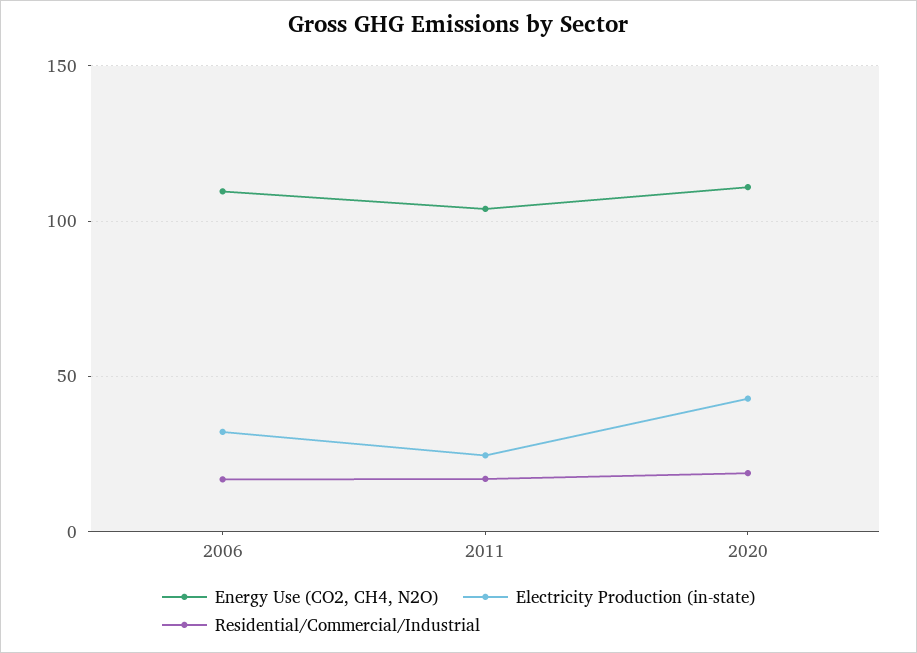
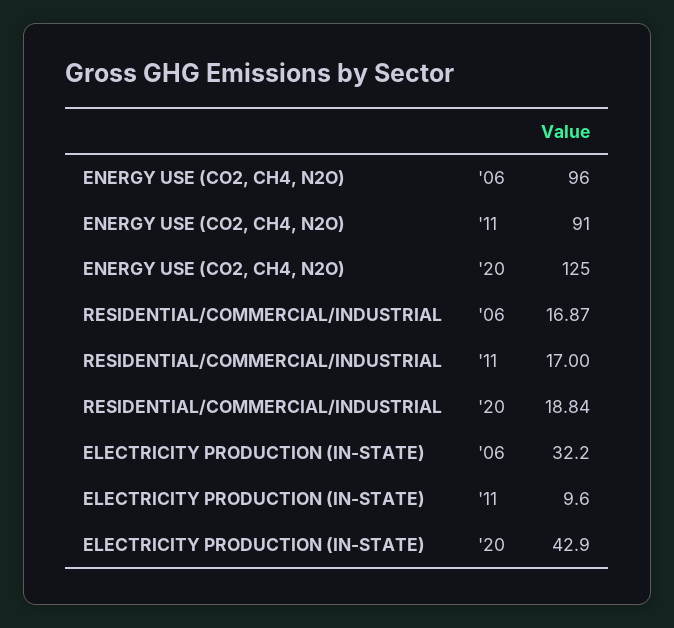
Energy Use (CO2, CH4, N2O), 2006: 110 -> 96
Energy Use (CO2, CH4, N2O), 2011: 105 -> 91
Electricity Production (in-state), 2011: 25 -> 9.6
Energy Use (CO2, CH4, N2O), 2020: 110 -> 125

